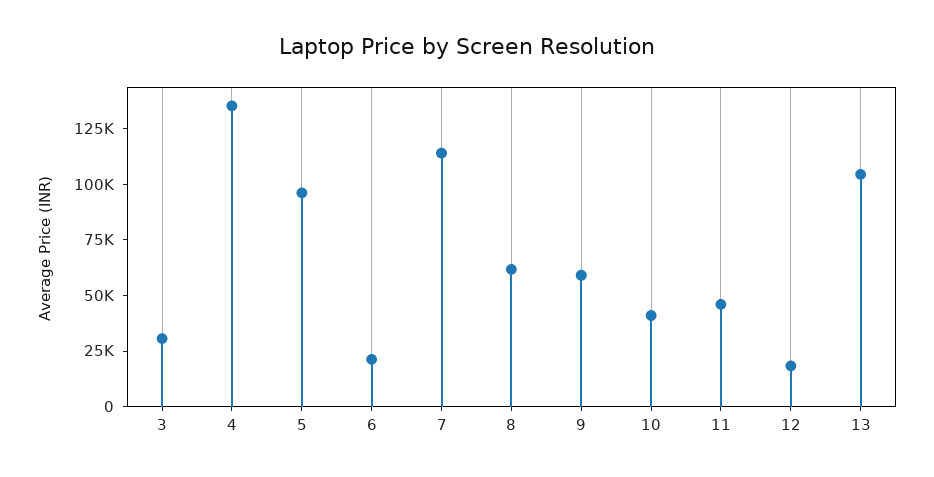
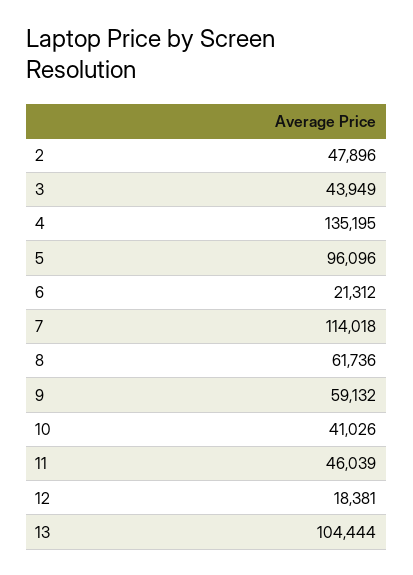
3: 30000 -> 43949
2: none -> 47896

